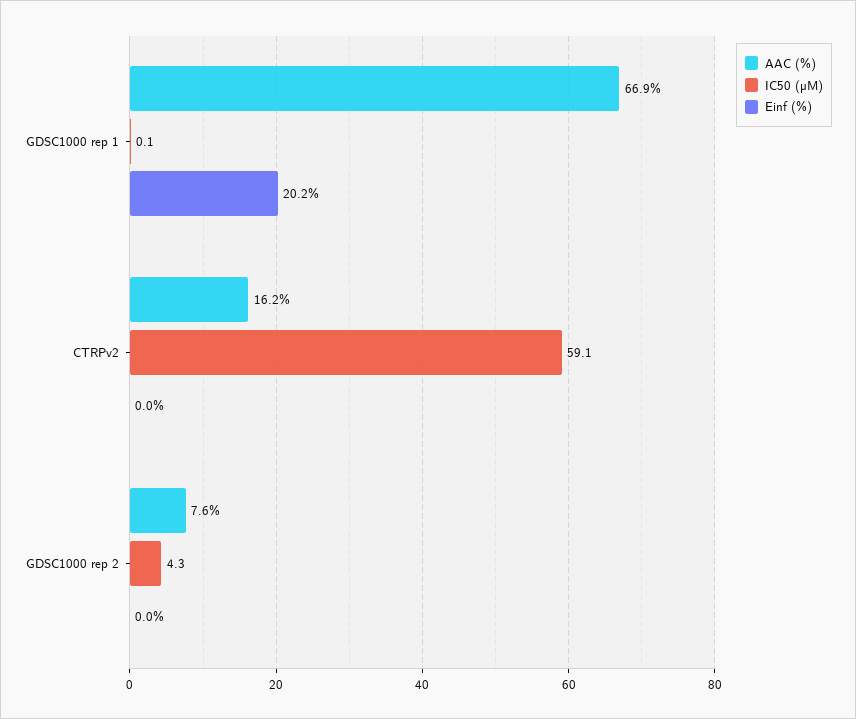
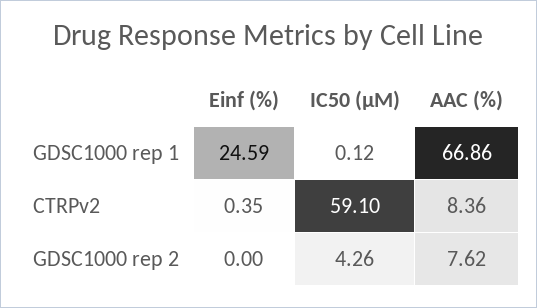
Einf (%), GDSC1000 rep 1: 20.2 -> 24.59
AAC (%), CTRPv2: 16.2 -> 8.36
Einf (%), CTRPv2: 0 -> 0.35

